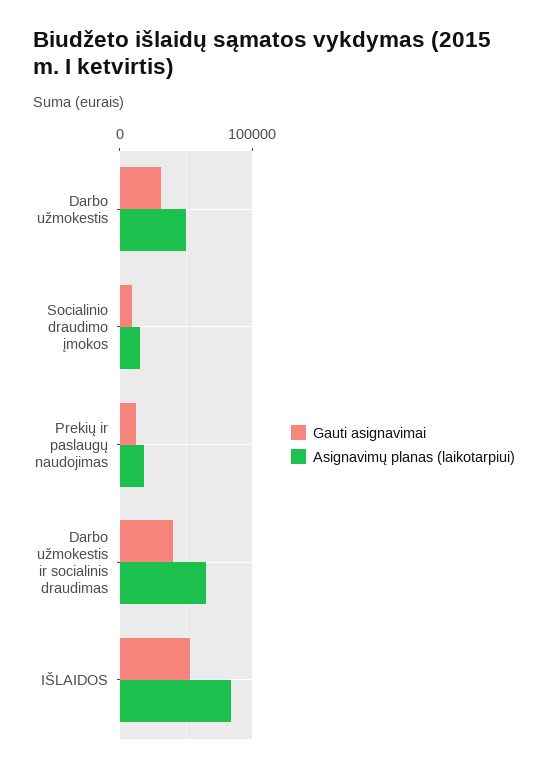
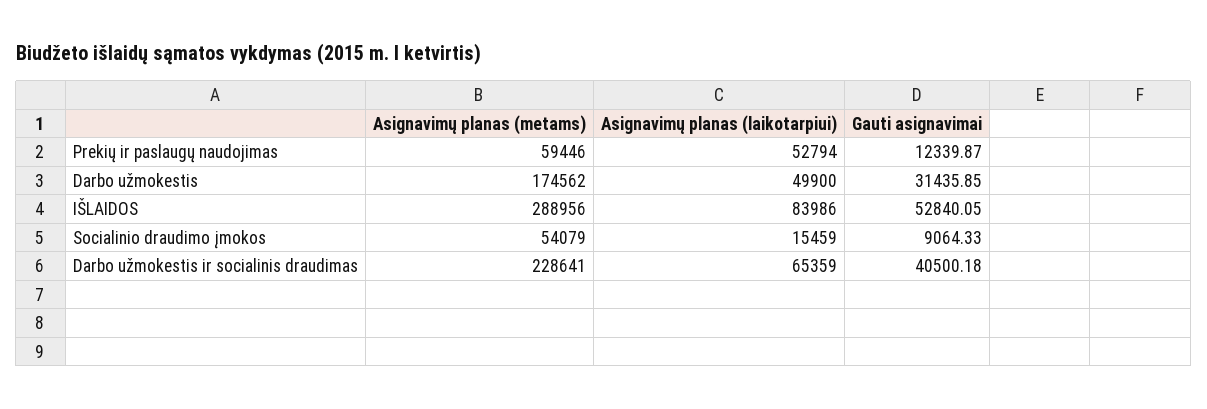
Asignavimų planas (laikotarpiui), Prekių ir paslaugų naudojimas: 20000 -> 52794
Asignavimų planas (metams), Prekių ir paslaugų naudojimas: none -> 59446
Asignavimų planas (metams), Darbo užmokestis: none -> 174562
Asignavimų planas (metams), IŠLAIDOS: none -> 288956
Asignavimų planas (metams), Socialinio draudimo įmokos: none -> 54079
Asignavimų planas (metams), Darbo užmokestis ir socialinis draudimas: none -> 228641

